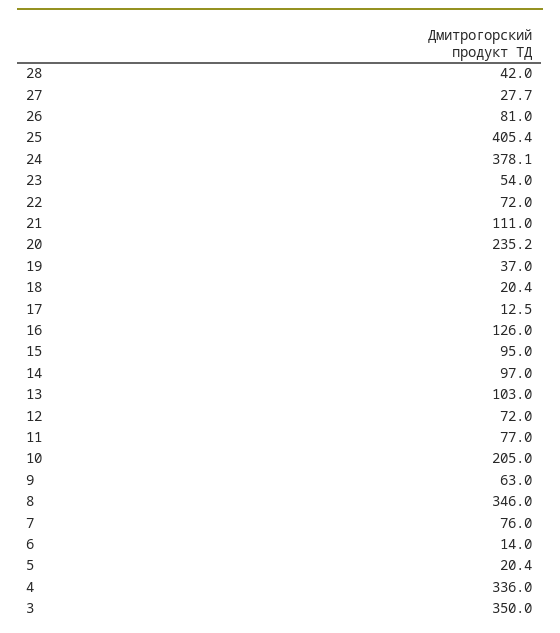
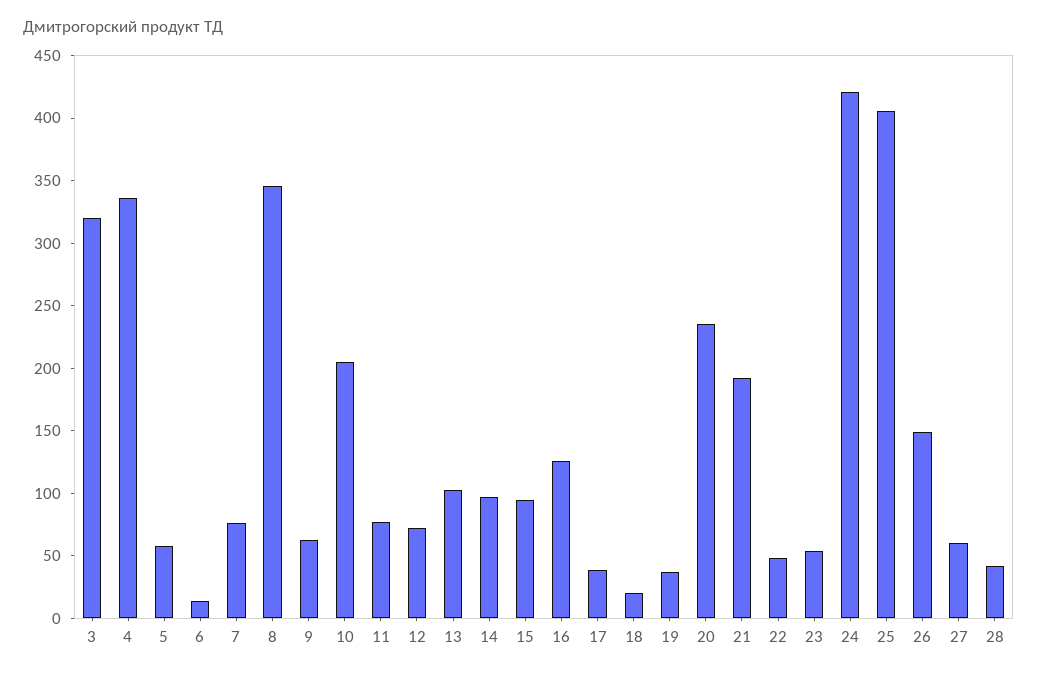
27: 27.7 -> 60
26: 81 -> 150
24: 378.1 -> 420
22: 72 -> 50
21: 111 -> 190
17: 12.5 -> 40
5: 20.4 -> 60
3: 350 -> 320

